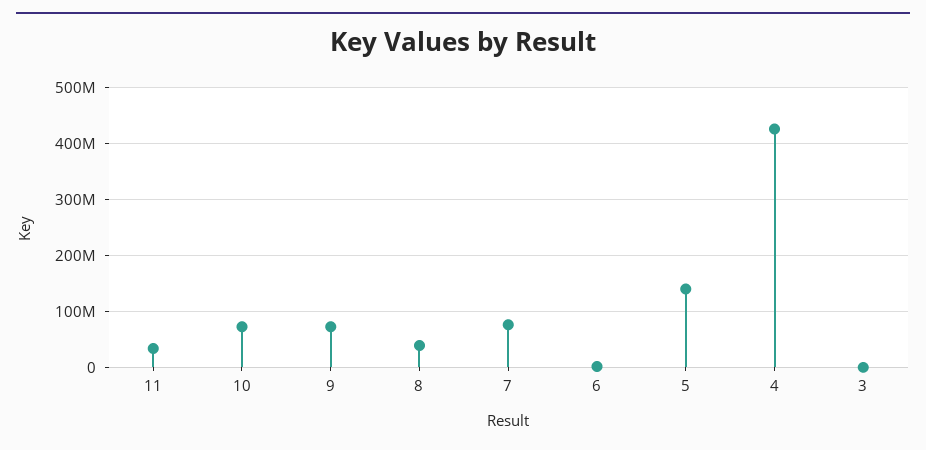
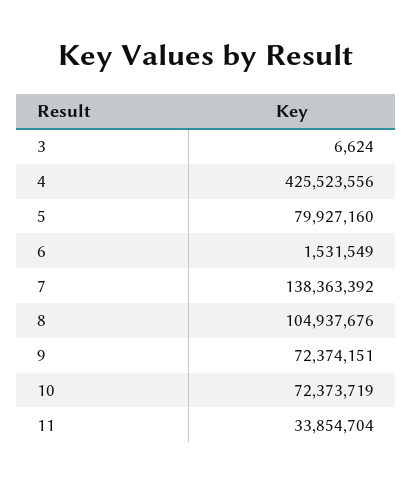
8: 40000000 -> 104937676
7: 80000000 -> 138363392
5: 140000000 -> 79927160

